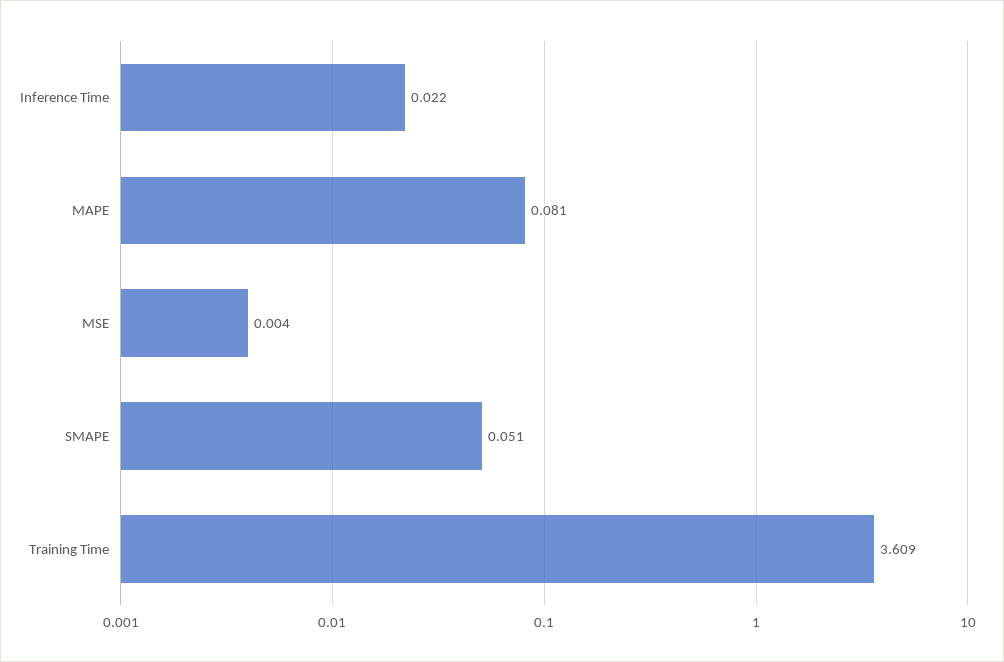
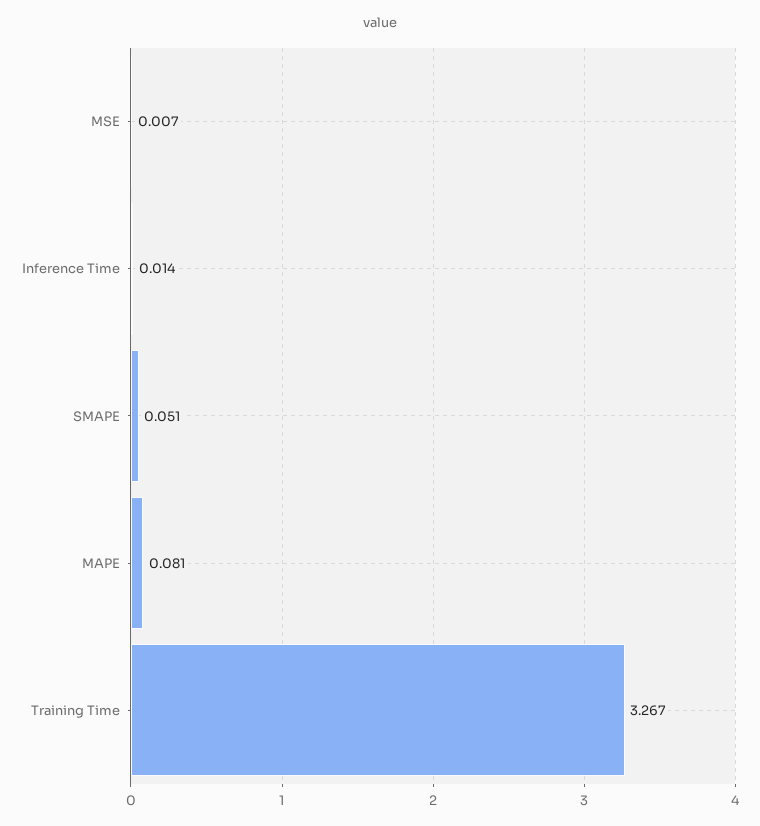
Inference Time: 0.022 -> 0.014
MSE: 0.004 -> 0.007
Training Time: 3.609 -> 3.267

